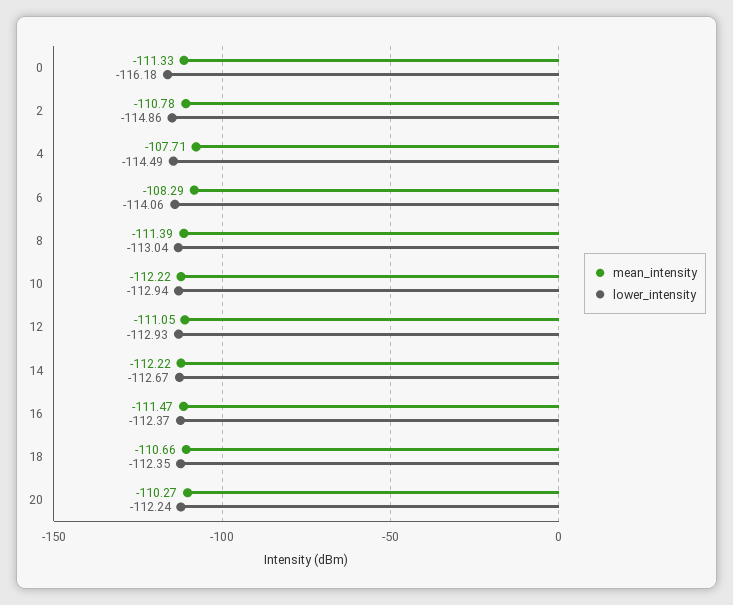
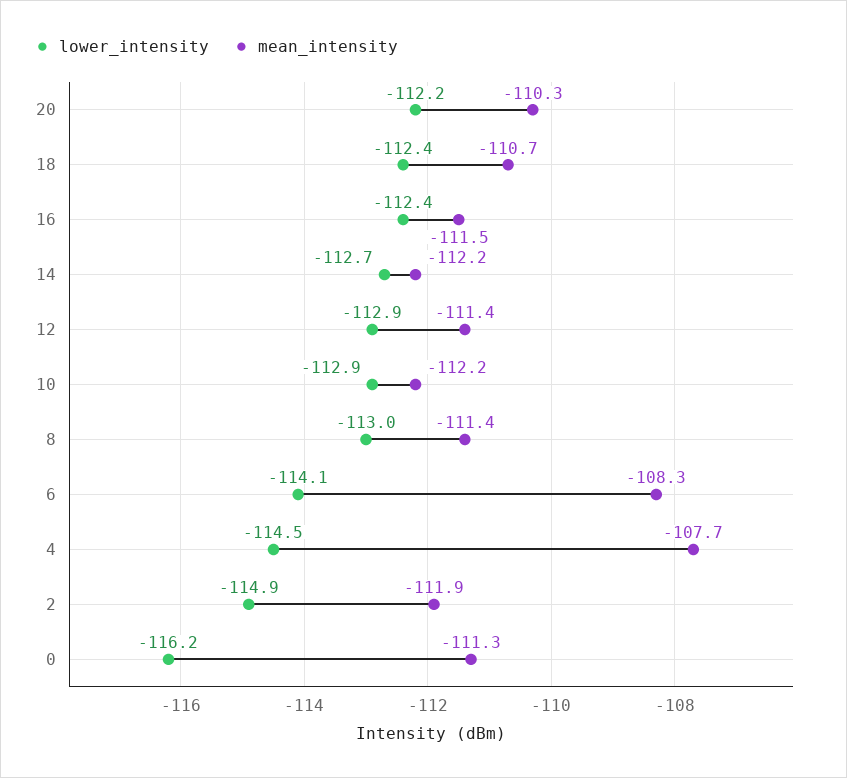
mean_intensity, 2: -110.78 -> -111.9
mean_intensity, 12: -111.05 -> -111.4

